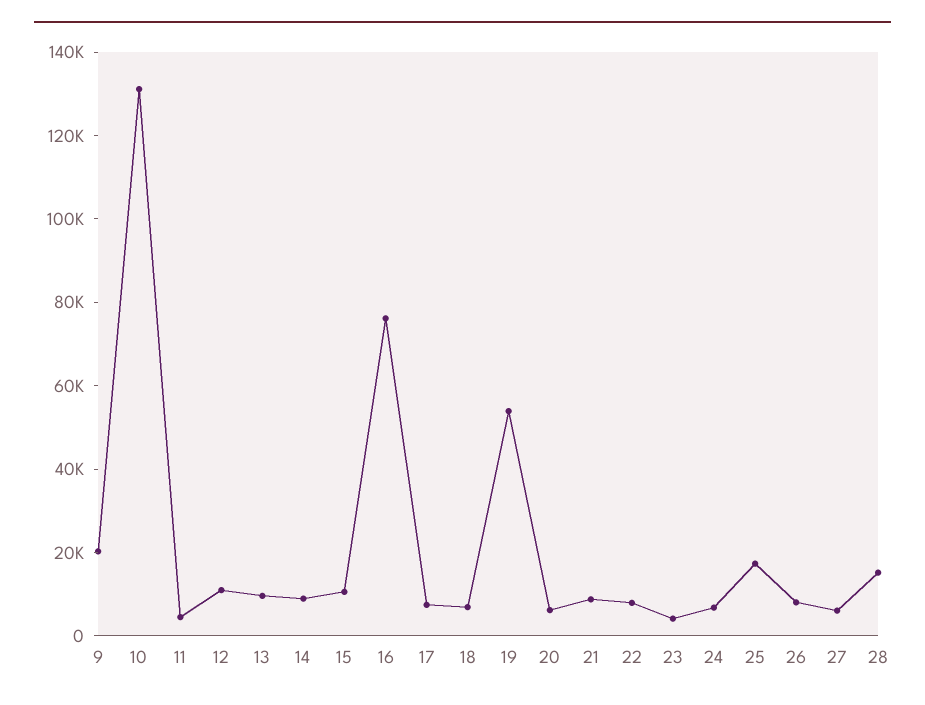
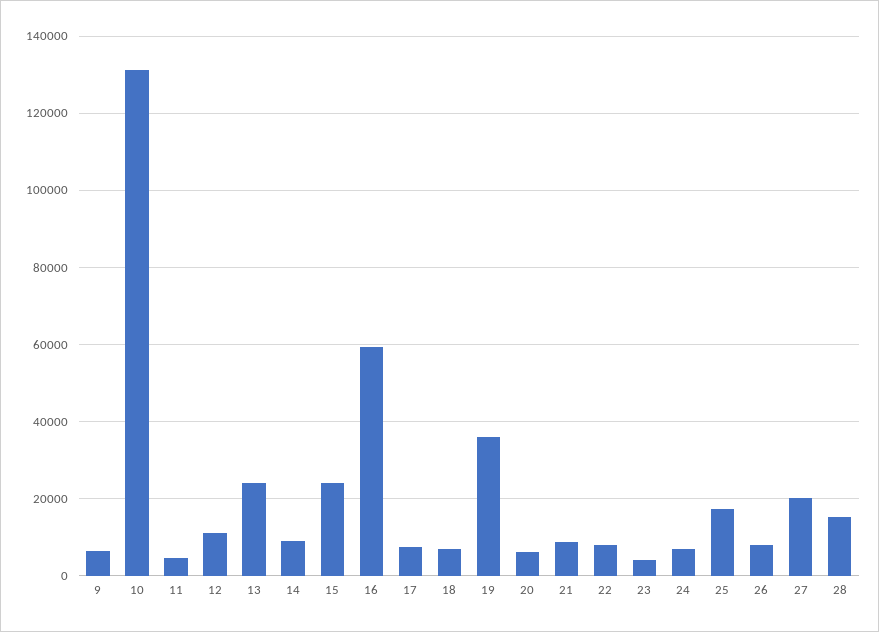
9: 20000 -> 6000
13: 10000 -> 24000
15: 10000 -> 24000
16: 75000 -> 60000
19: 55000 -> 36000
27: 5000 -> 20000

